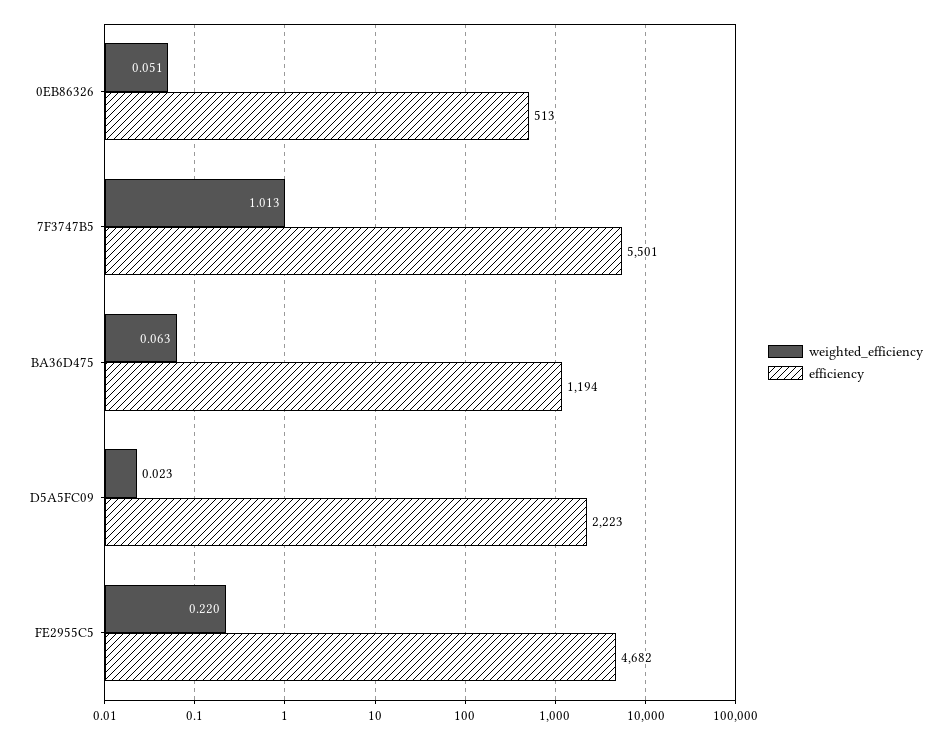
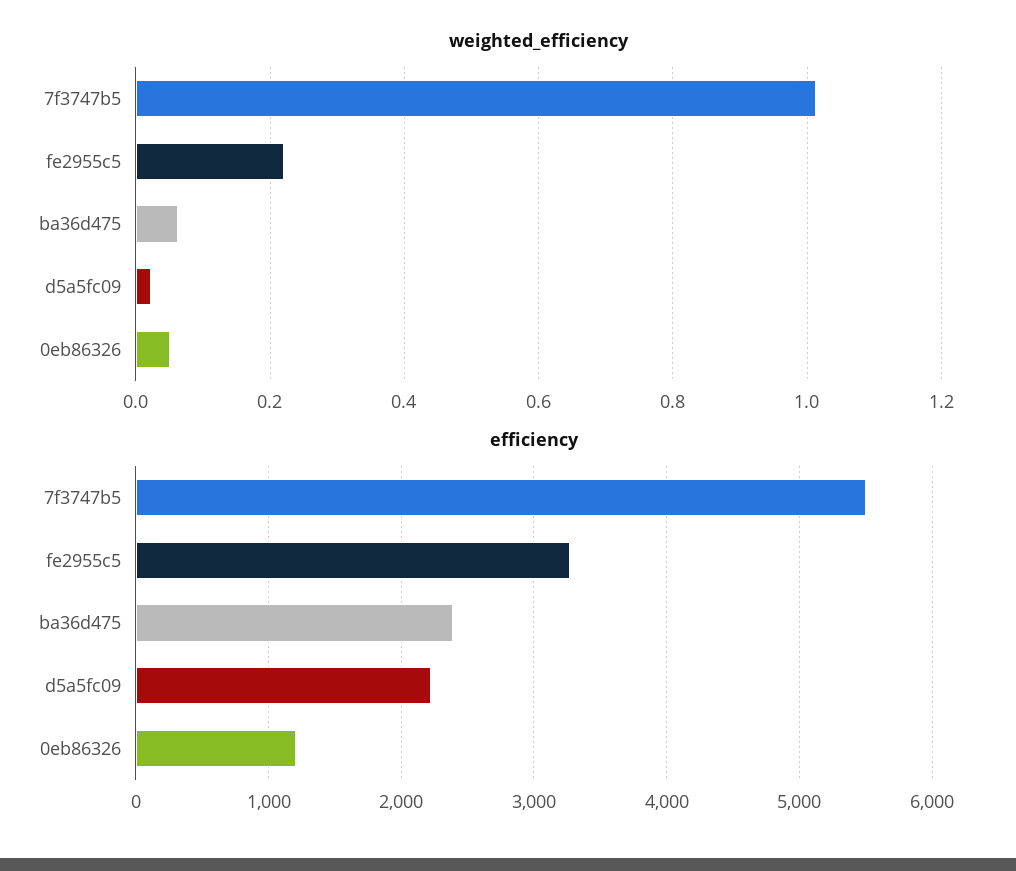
efficiency, 0EB86326: 513 -> 1200
efficiency, BA36D475: 1194 -> 2400
efficiency, FE2955C5: 4682 -> 3300

